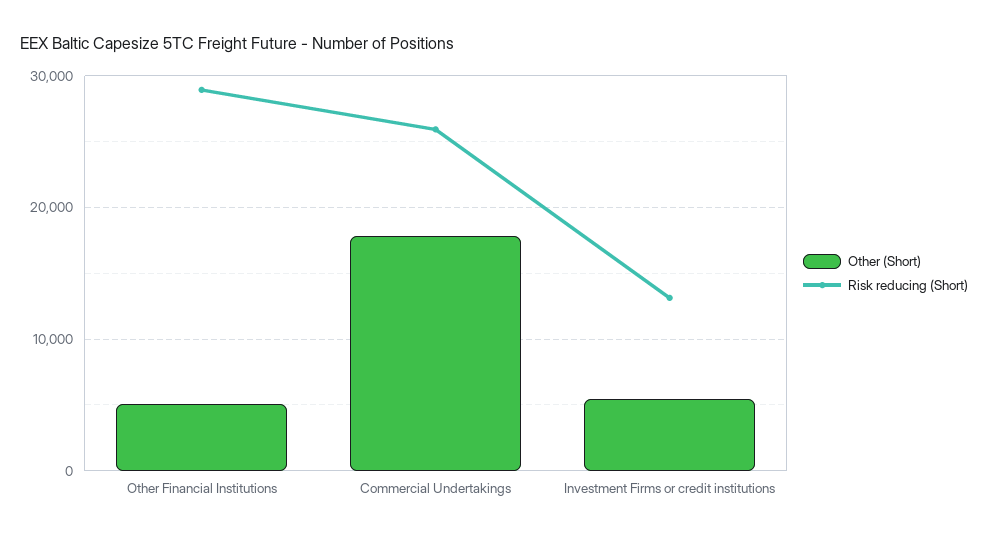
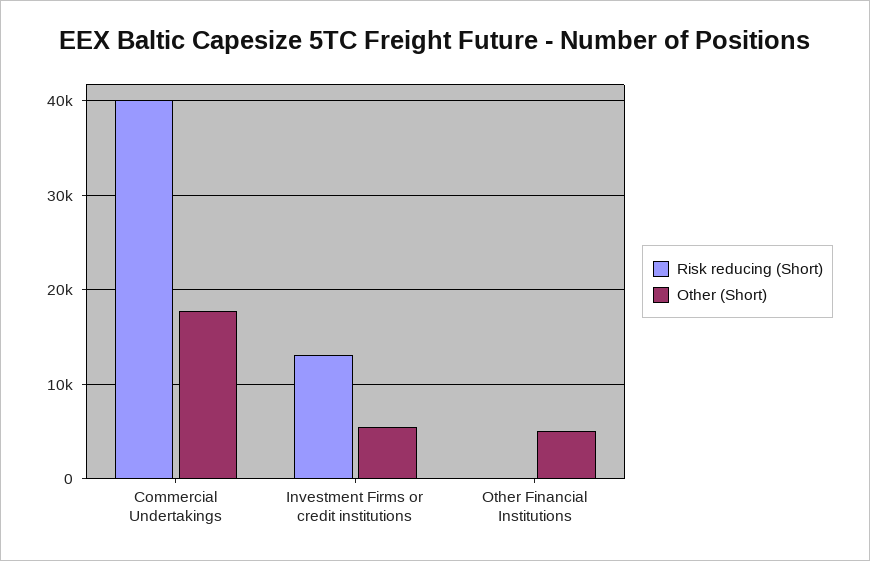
Risk reducing (Short), Other Financial Institutions: 29000 -> 0
Risk reducing (Short), Commercial Undertakings: 26000 -> 40000

